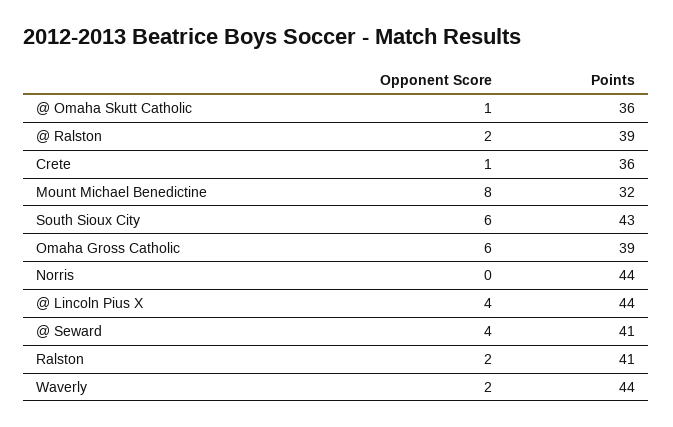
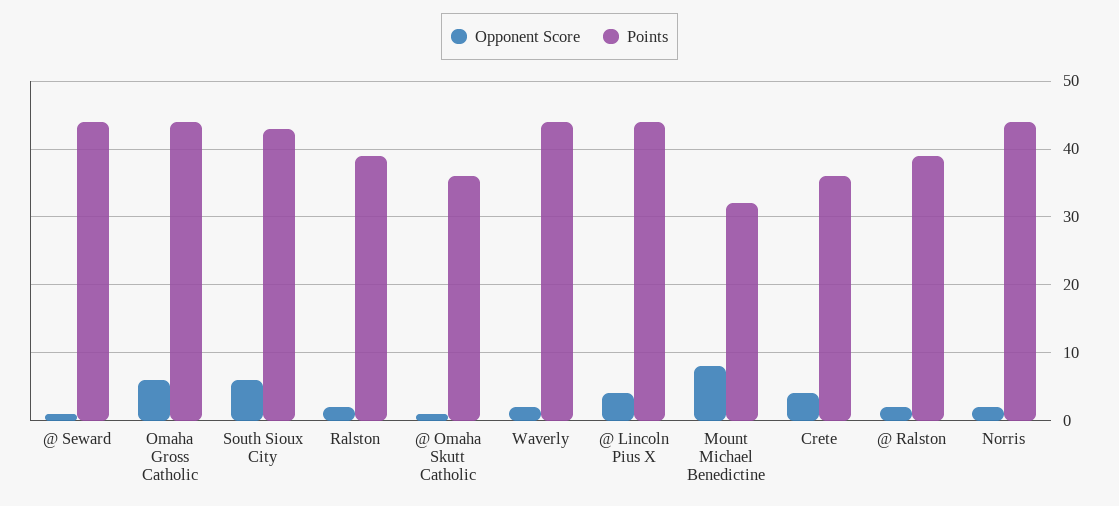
Opponent Score, Crete: 1 -> 4
Points, Omaha Gross Catholic: 39 -> 44
Opponent Score, Norris: 0 -> 2
Opponent Score, @ Seward: 4 -> 1
Points, @ Seward: 41 -> 44
Points, Ralston: 41 -> 39

